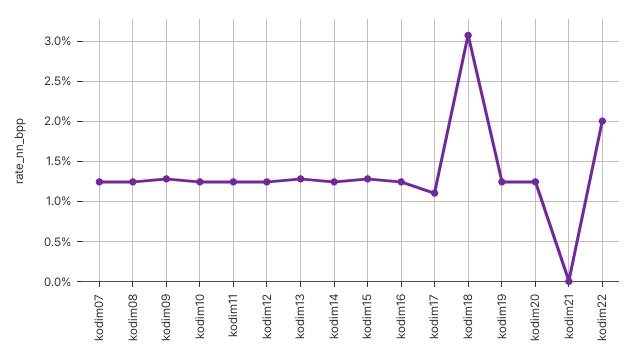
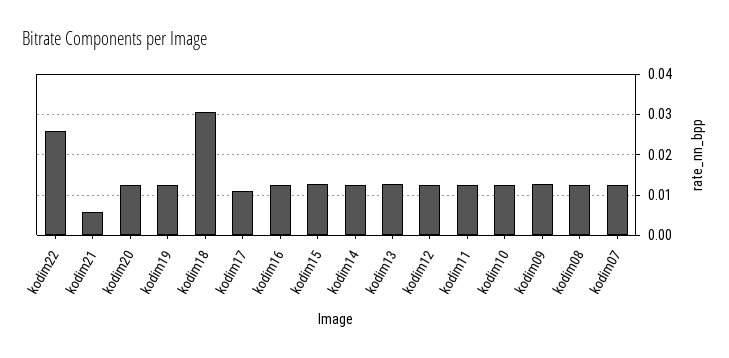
kodim21: 0 -> 0.006
kodim22: 0.02 -> 0.026

